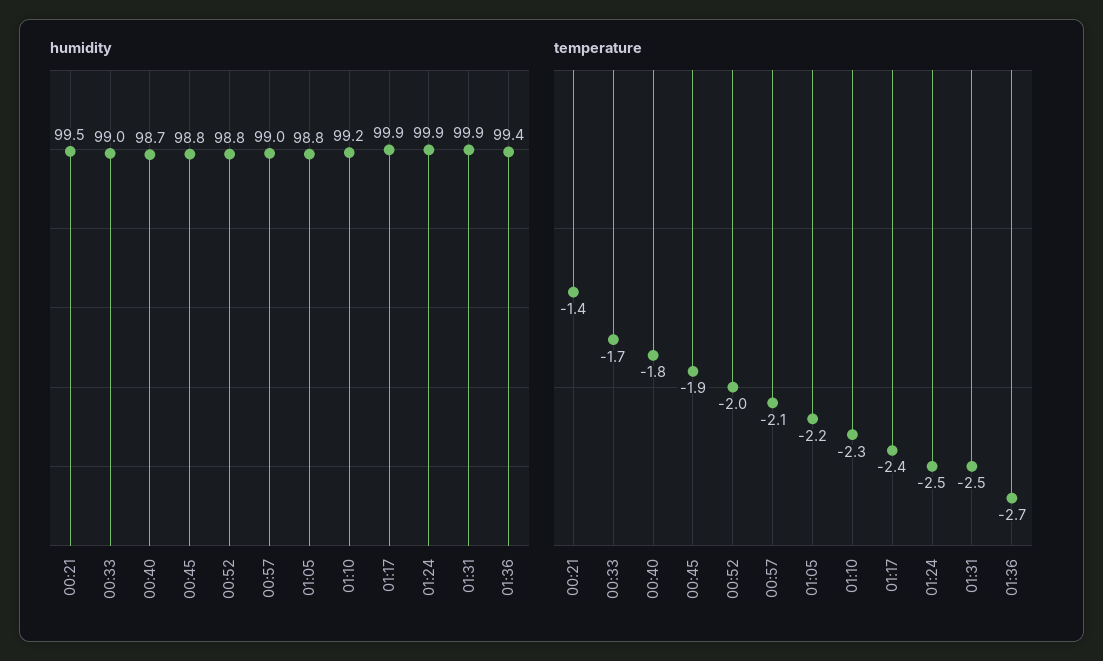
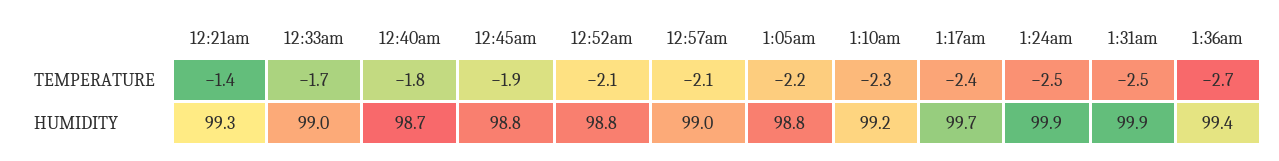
humidity, 00:21: 99.5 -> 99.3
humidity, 01:17: 99.9 -> 99.7
temperature, 00:52: -2 -> -2.1

